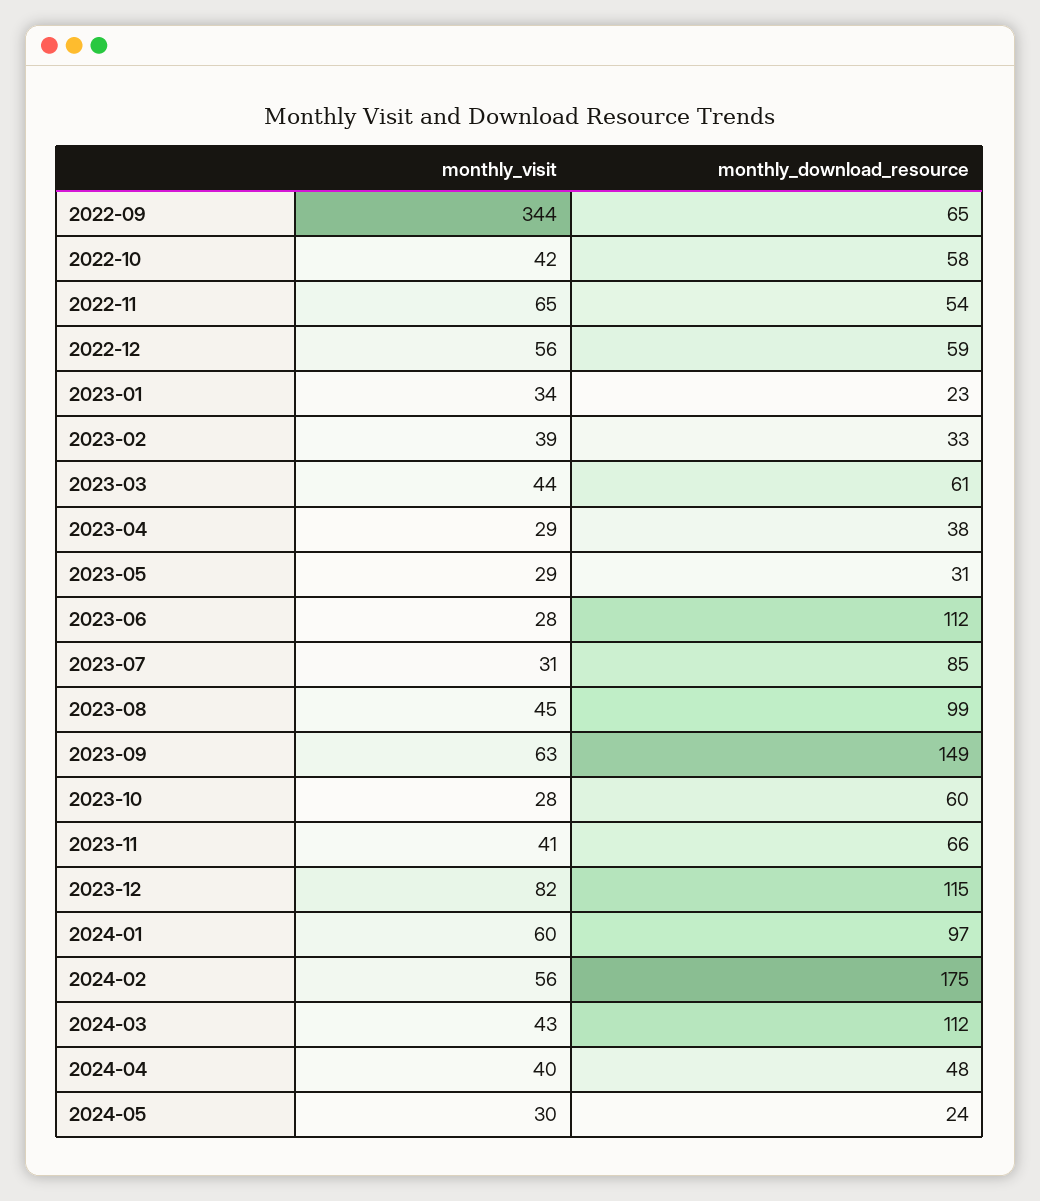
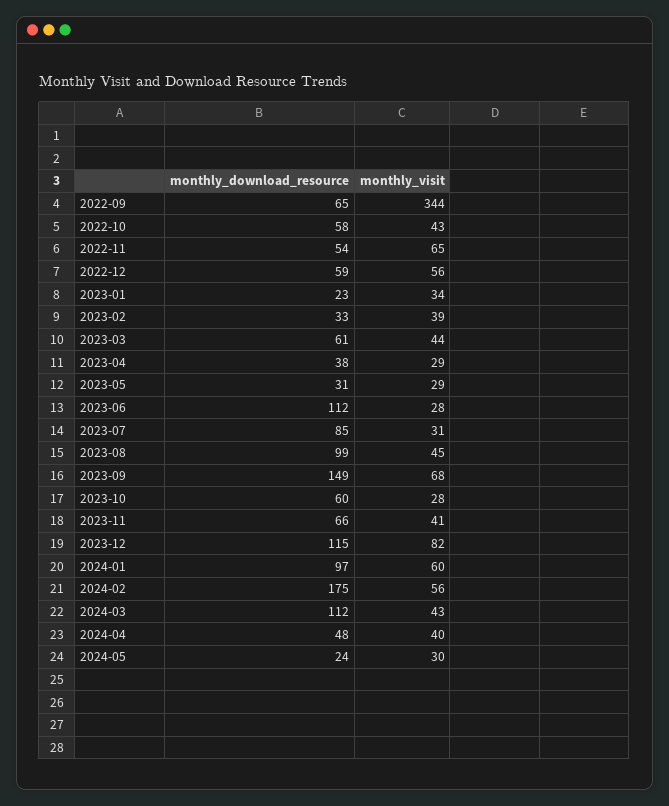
monthly_visit, 2022-10: 42 -> 43
monthly_visit, 2023-09: 63 -> 68

